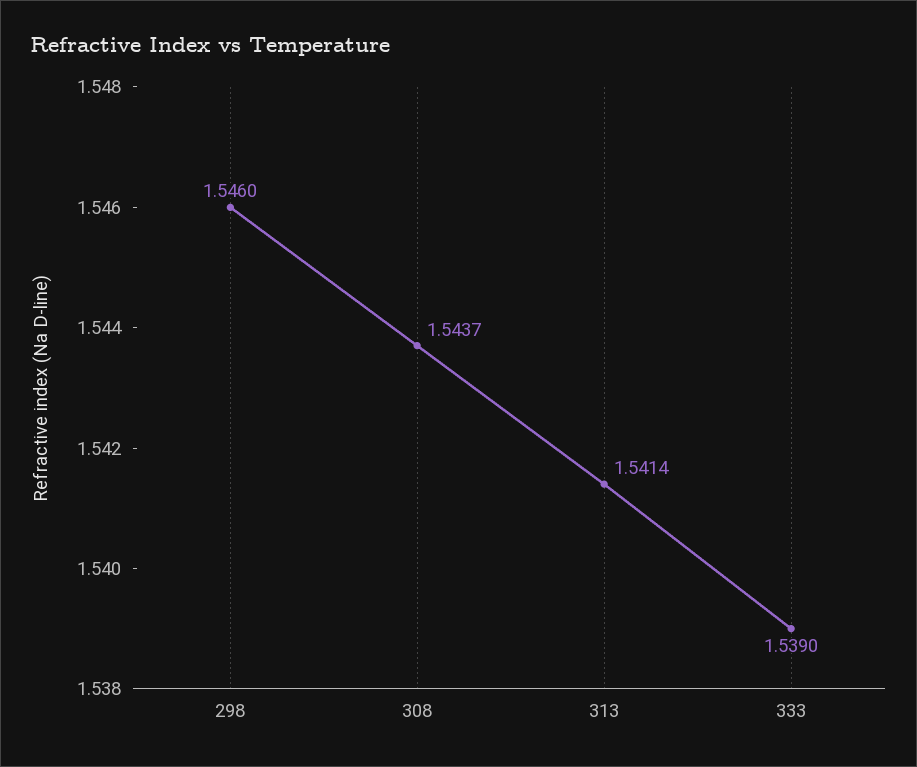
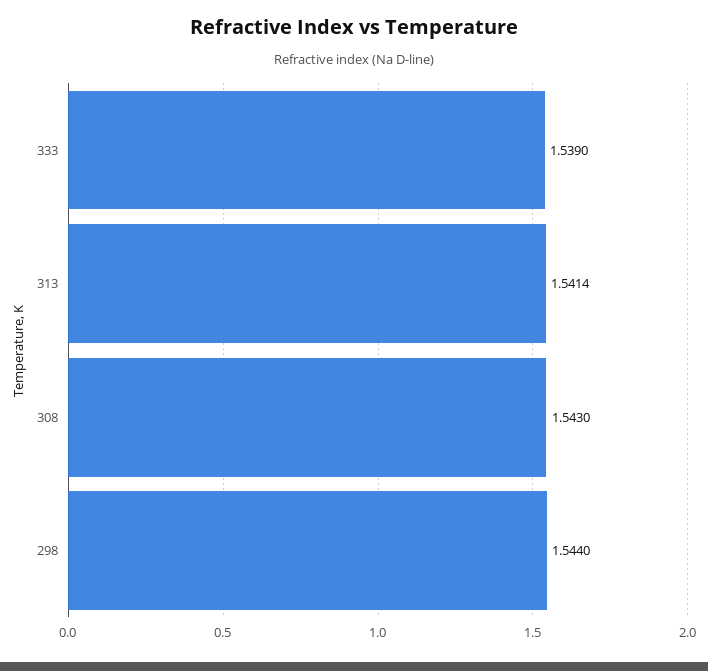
298: 1.546 -> 1.544
308: 1.5437 -> 1.543

